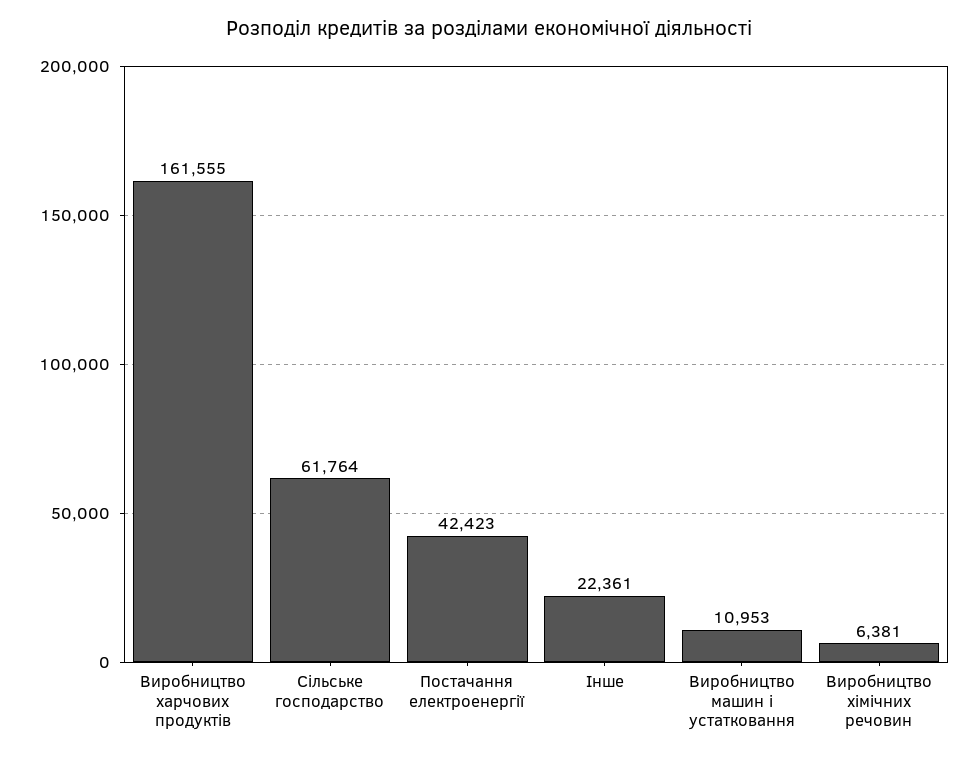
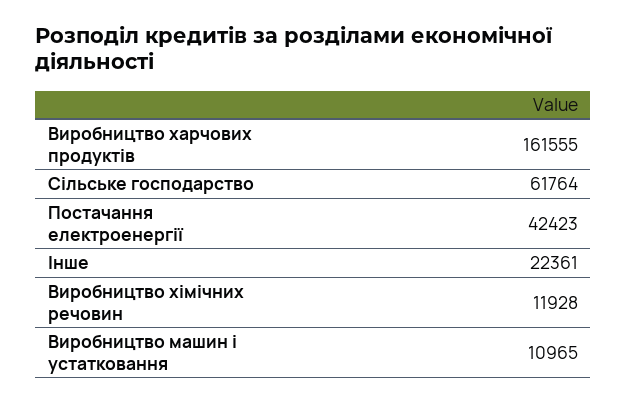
Виробництво машин і устатковання: 10953 -> 10965
Виробництво хімічних речовин: 6381 -> 11928

